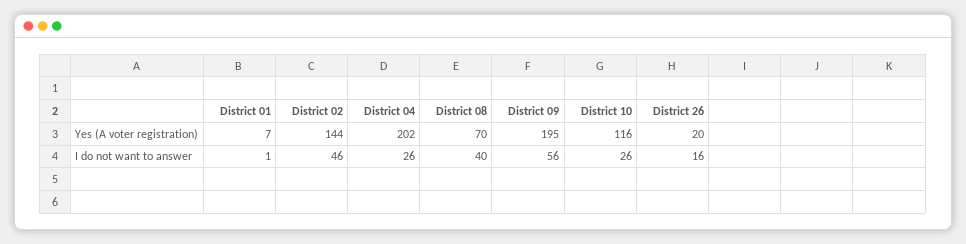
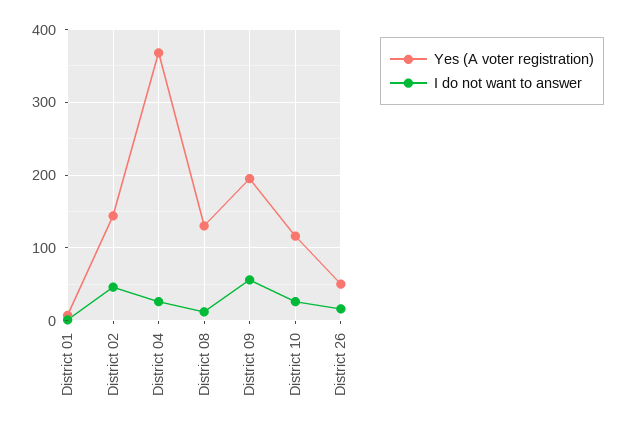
Yes (A voter registration), District 04: 202 -> 370
Yes (A voter registration), District 08: 70 -> 130
Yes (A voter registration), District 26: 20 -> 50
I do not want to answer, District 08: 40 -> 10

